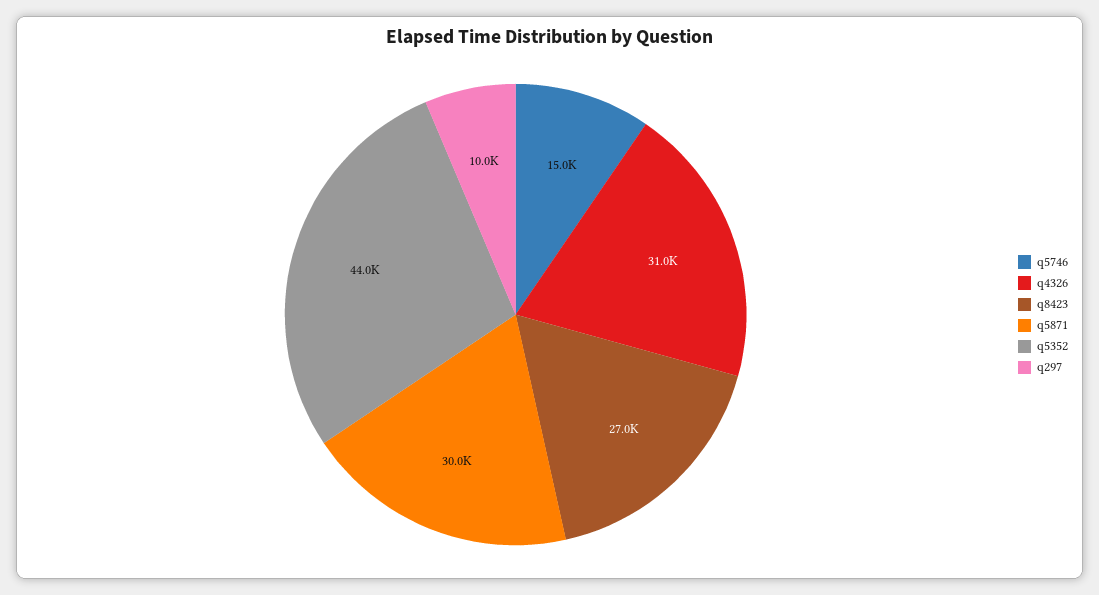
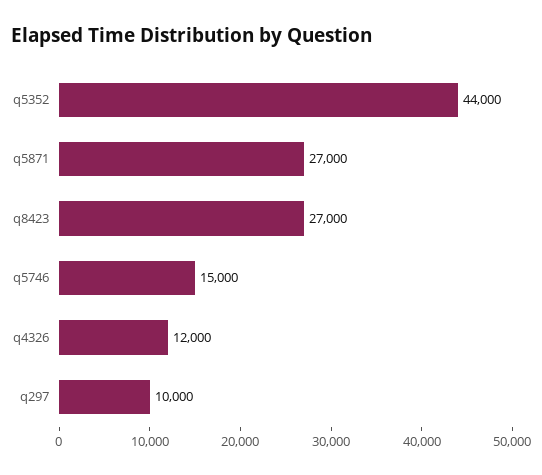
q4326: 31000 -> 12000
q5871: 30000 -> 27000

